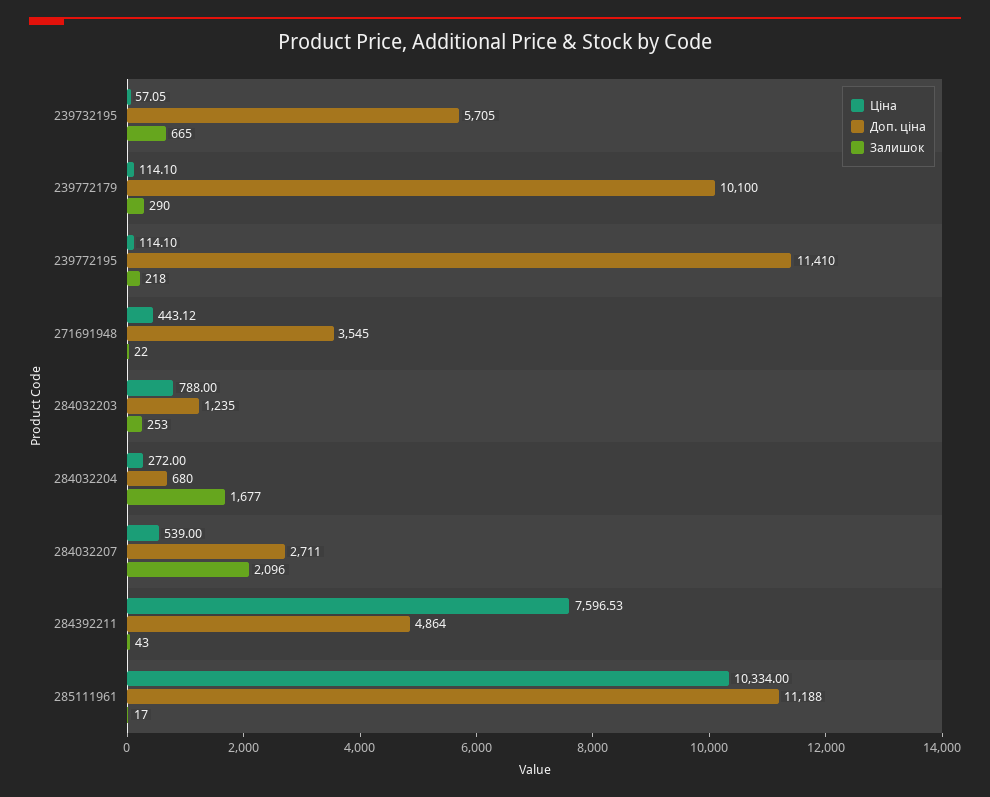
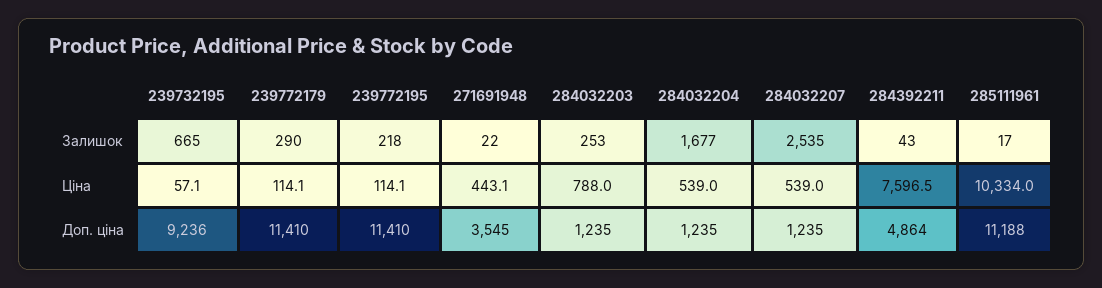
Доп. ціна, 239732195: 5705 -> 9236
Доп. ціна, 239772179: 10100 -> 11410
Ціна, 284032204: 272 -> 539
Доп. ціна, 284032204: 680 -> 1235
Доп. ціна, 284032207: 2711 -> 1235
Залишок, 284032207: 2096 -> 2535

